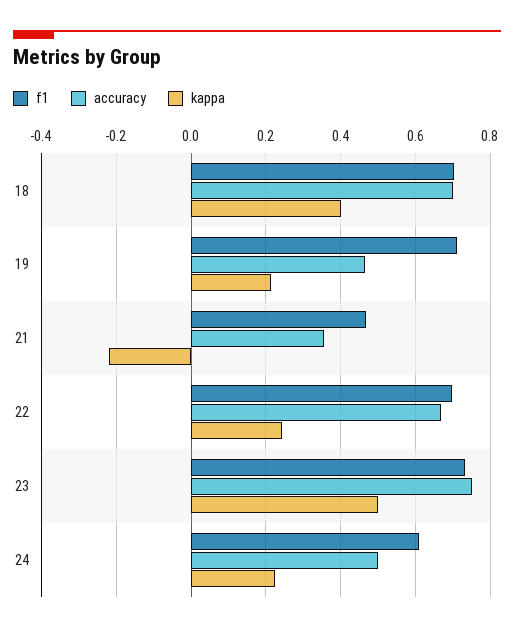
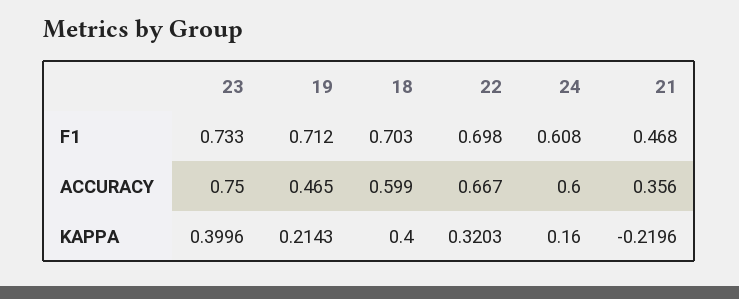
accuracy, 18: 0.7 -> 0.599
kappa, 22: 0.24 -> 0.3203
kappa, 23: 0.5 -> 0.3996
accuracy, 24: 0.5 -> 0.6
kappa, 24: 0.22 -> 0.16

